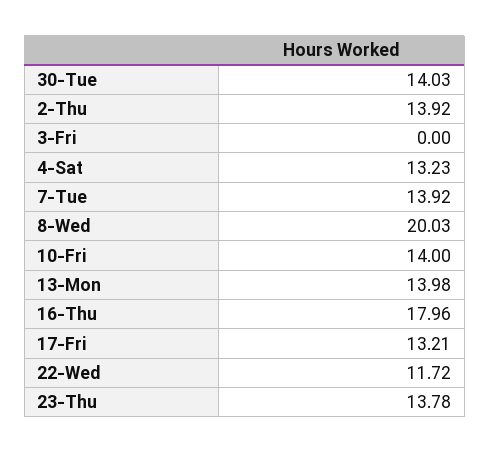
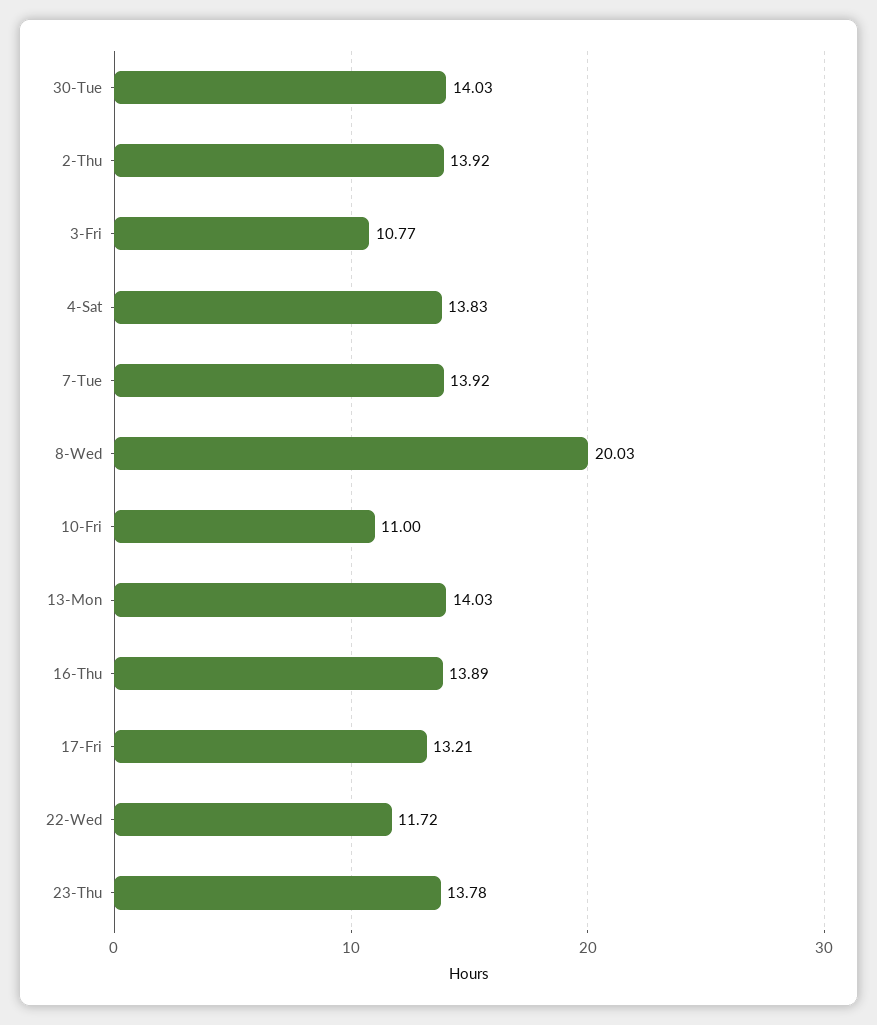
3-Fri: 0 -> 10.77
4-Sat: 13.23 -> 13.83
10-Fri: 14 -> 11
13-Mon: 13.98 -> 14.03
16-Thu: 17.96 -> 13.89

